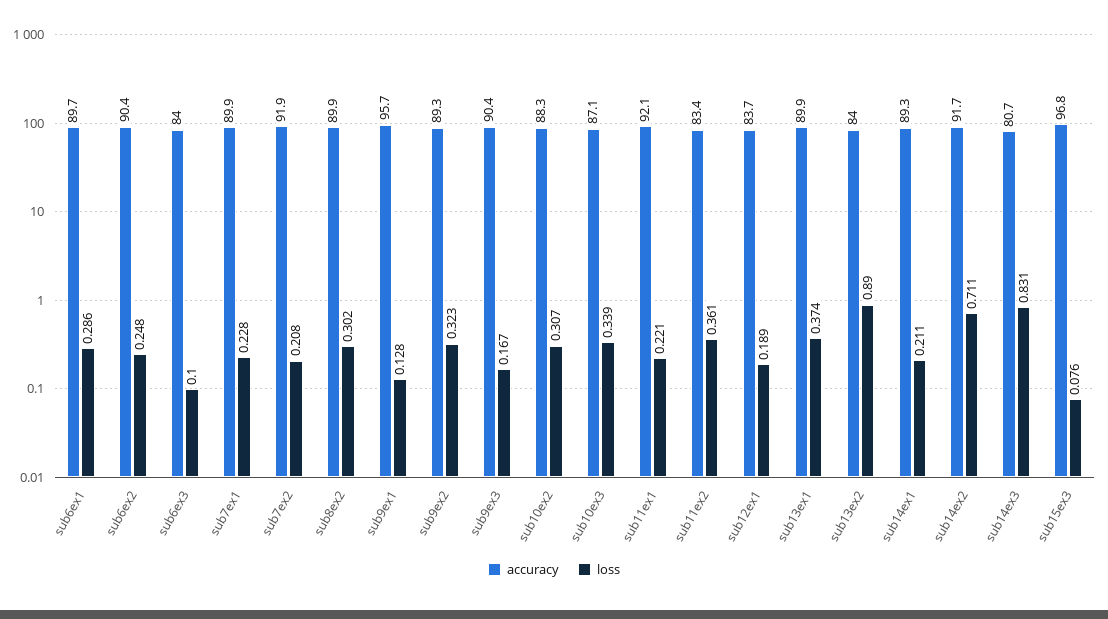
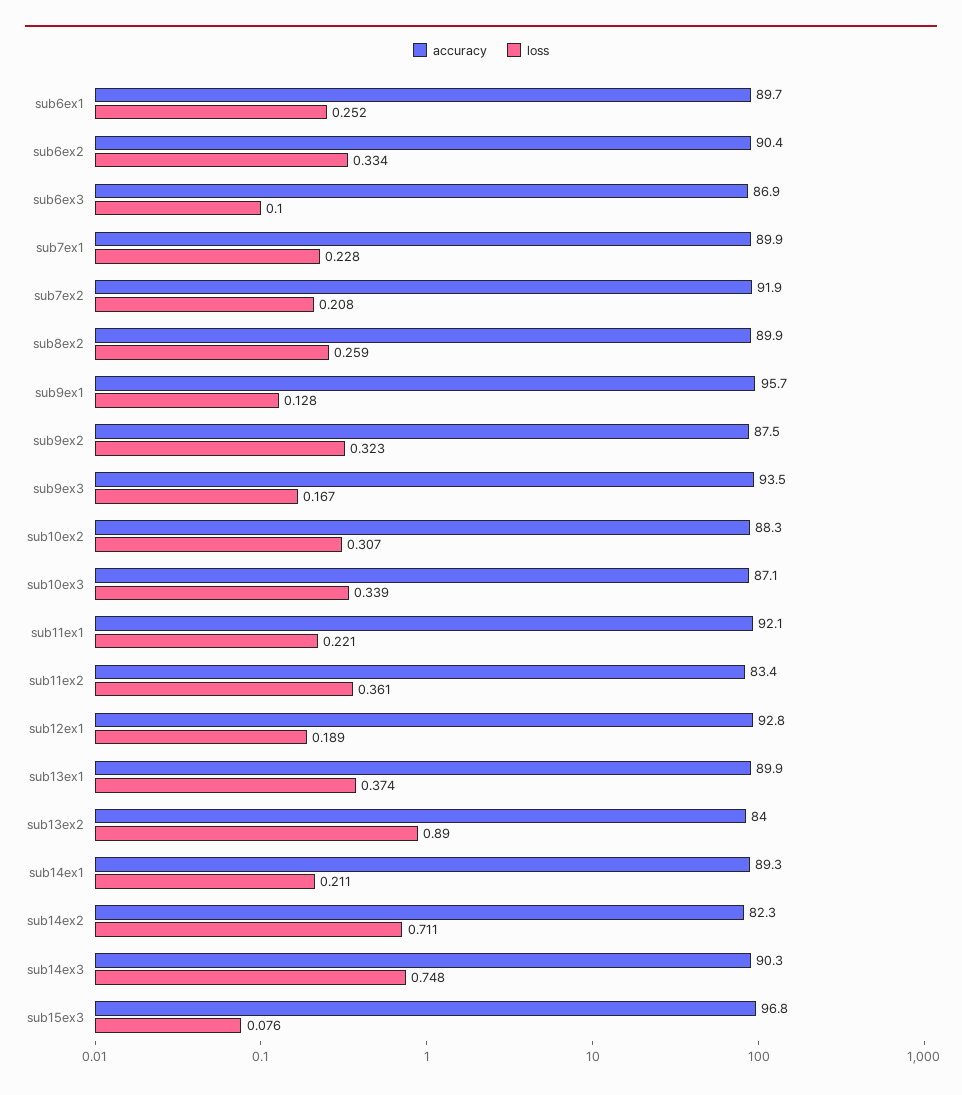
loss, sub6ex1: 0.286 -> 0.252
loss, sub6ex2: 0.248 -> 0.334
accuracy, sub6ex3: 84 -> 86.9
loss, sub8ex2: 0.302 -> 0.259
accuracy, sub9ex2: 89.3 -> 87.5
accuracy, sub9ex3: 90.4 -> 93.5
accuracy, sub12ex1: 83.7 -> 92.8
accuracy, sub14ex2: 91.7 -> 82.3
accuracy, sub14ex3: 80.7 -> 90.3
loss, sub14ex3: 0.831 -> 0.748

